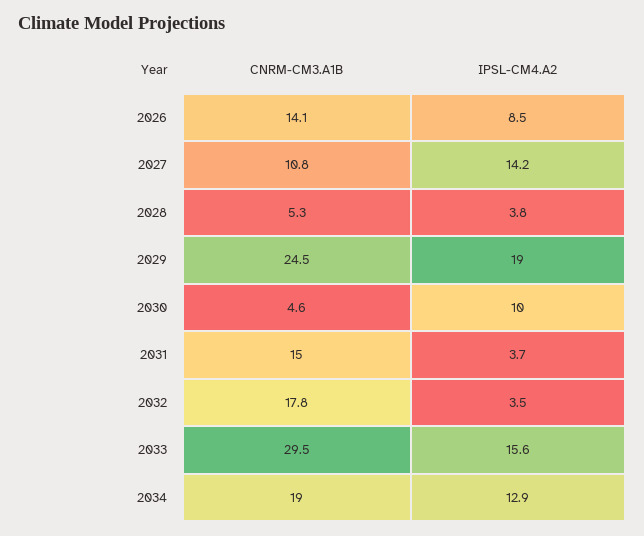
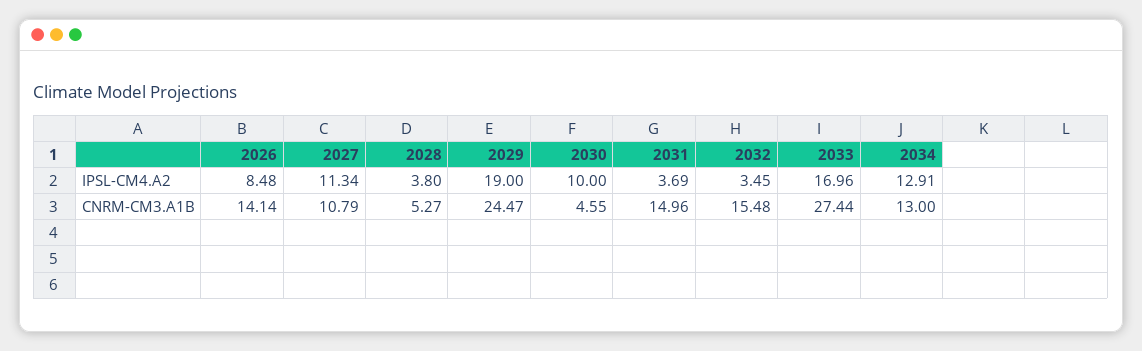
IPSL-CM4.A2, 2027: 14.2 -> 11.34
CNRM-CM3.A1B, 2032: 17.8 -> 15.48
CNRM-CM3.A1B, 2033: 29.5 -> 27.44
IPSL-CM4.A2, 2033: 15.6 -> 16.96
CNRM-CM3.A1B, 2034: 19 -> 13

